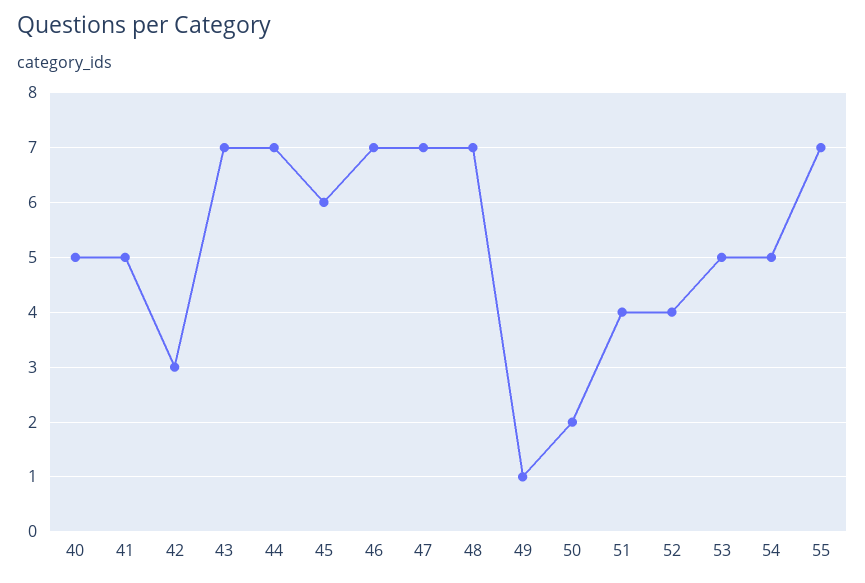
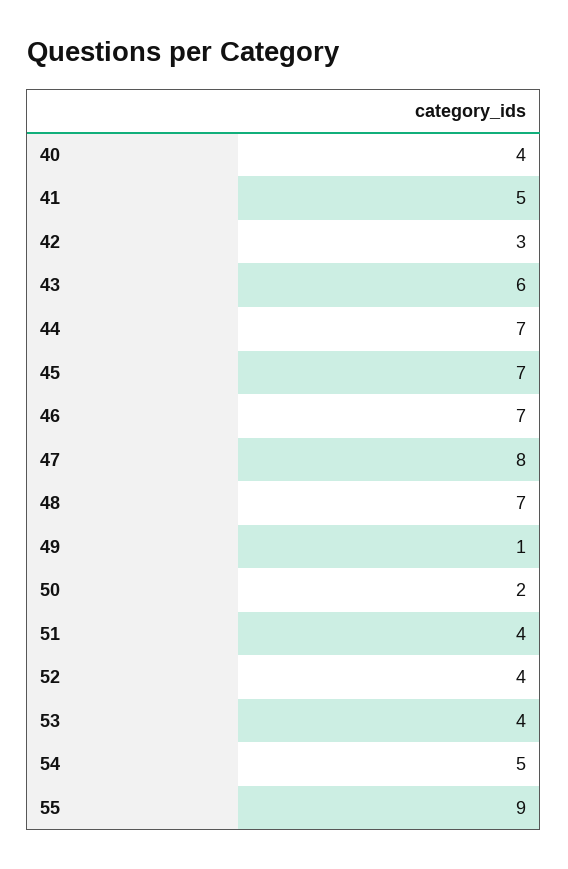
40: 5 -> 4
43: 7 -> 6
45: 6 -> 7
47: 7 -> 8
53: 5 -> 4
55: 7 -> 9

